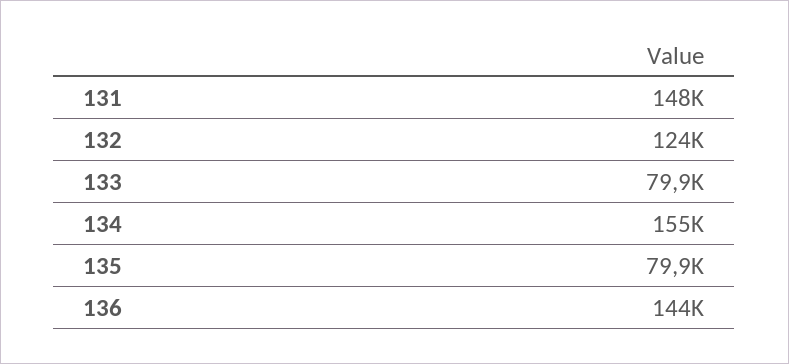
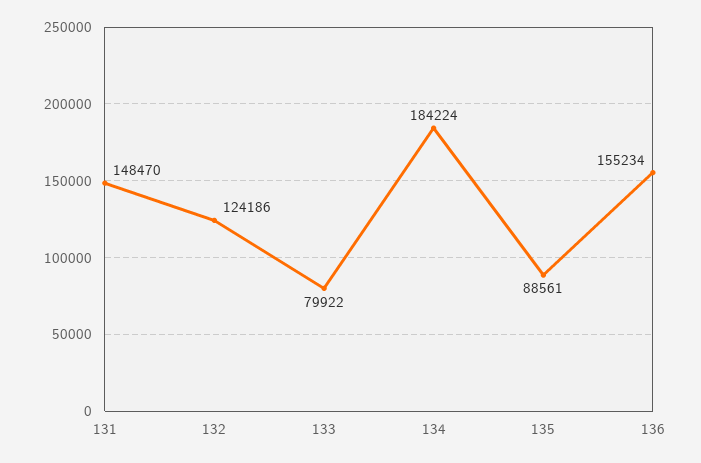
134: 155000 -> 184224
135: 79900 -> 88561
136: 144000 -> 155234

